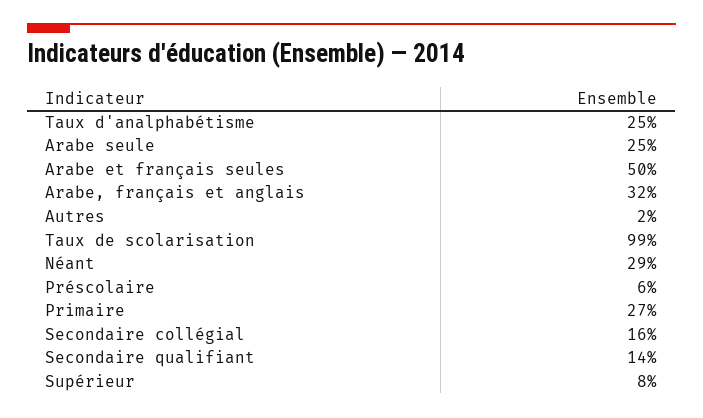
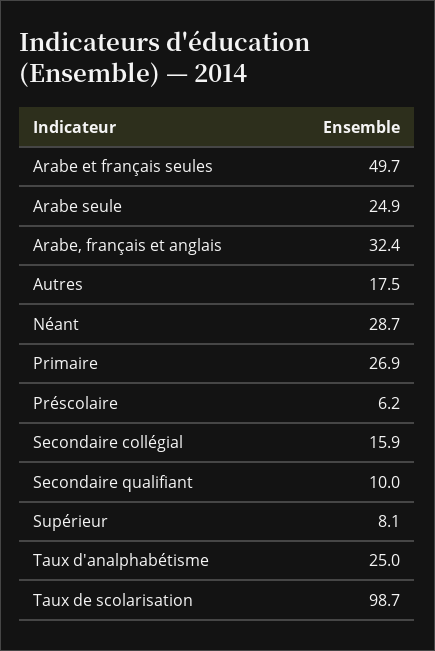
Autres: 2 -> 17.5
Secondaire qualifiant: 14 -> 10

